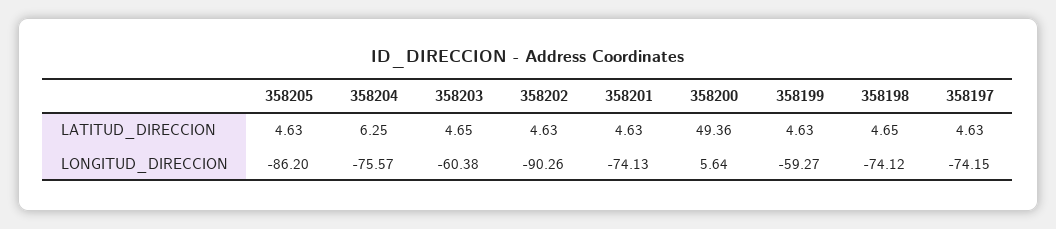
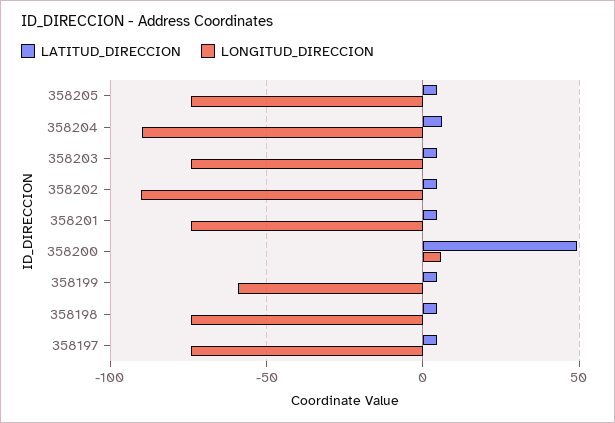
LONGITUD_DIRECCION, 358205: -86.2 -> -75
LONGITUD_DIRECCION, 358204: -75.57 -> -90
LONGITUD_DIRECCION, 358203: -60.38 -> -75

